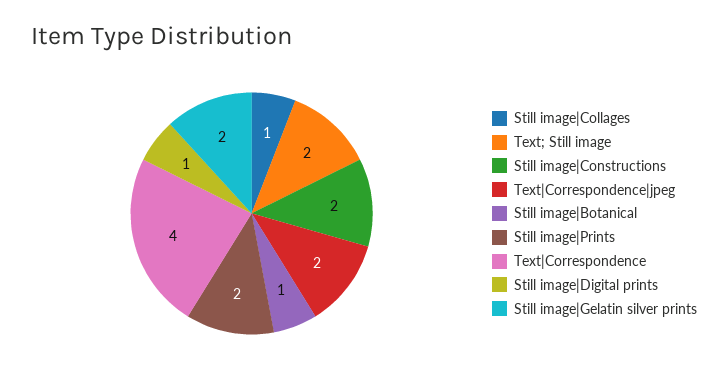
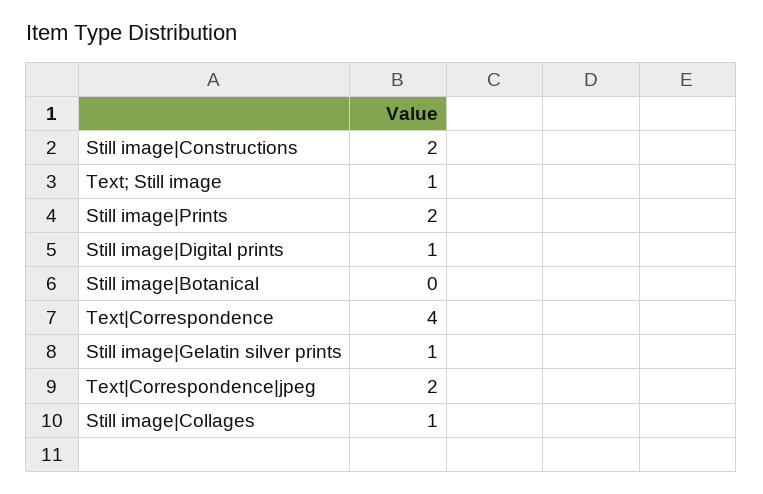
Text; Still image: 2 -> 1
Still image|Botanical: 1 -> 0
Still image|Gelatin silver prints: 2 -> 1

